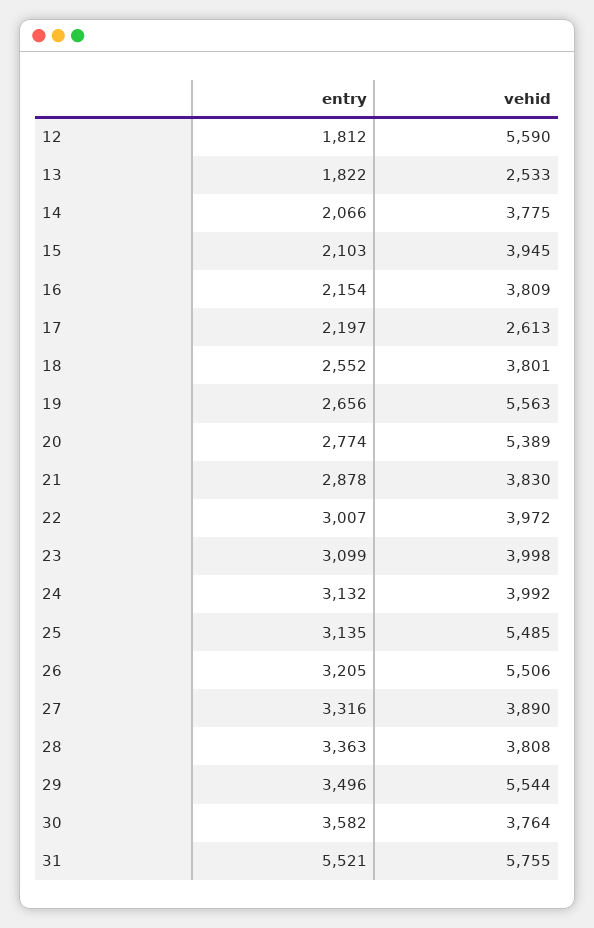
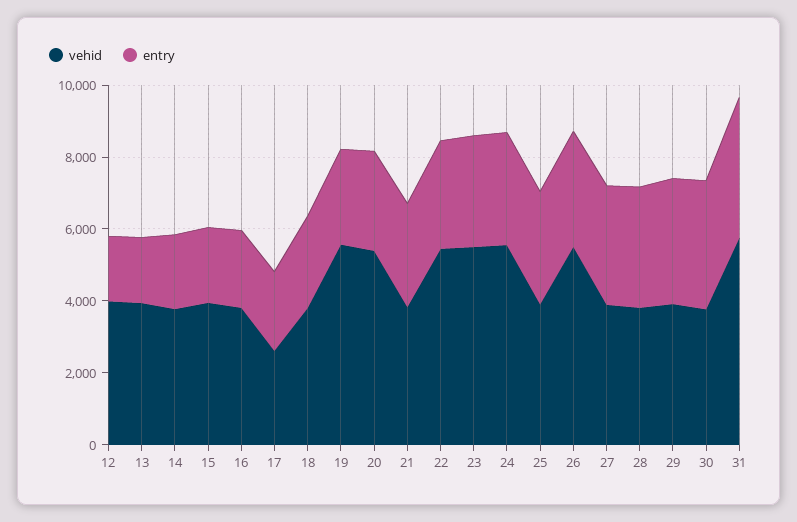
vehid, 12: 5590 -> 4000
vehid, 13: 2533 -> 4000
vehid, 22: 3972 -> 5500
vehid, 23: 3998 -> 5500
vehid, 24: 3992 -> 5500
vehid, 25: 5485 -> 4000
vehid, 29: 5544 -> 4000
entry, 31: 5521 -> 4000

